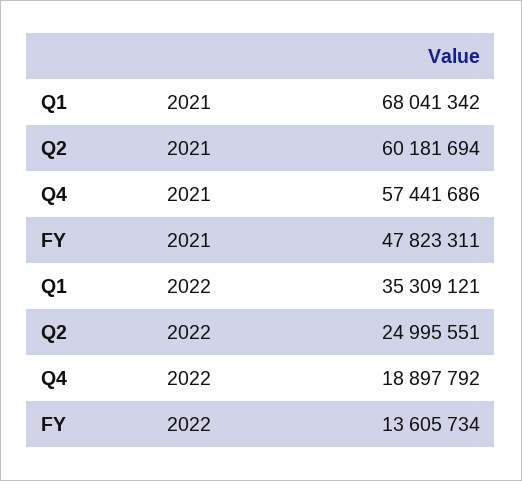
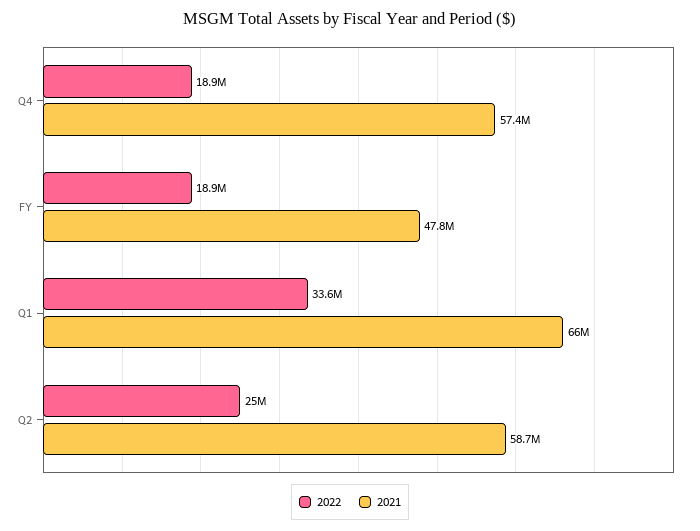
2021, Q1: 68041342 -> 66000000
2021, Q2: 60181694 -> 58700000
2022, Q1: 35309121 -> 33600000
2022, FY: 13605734 -> 18900000

